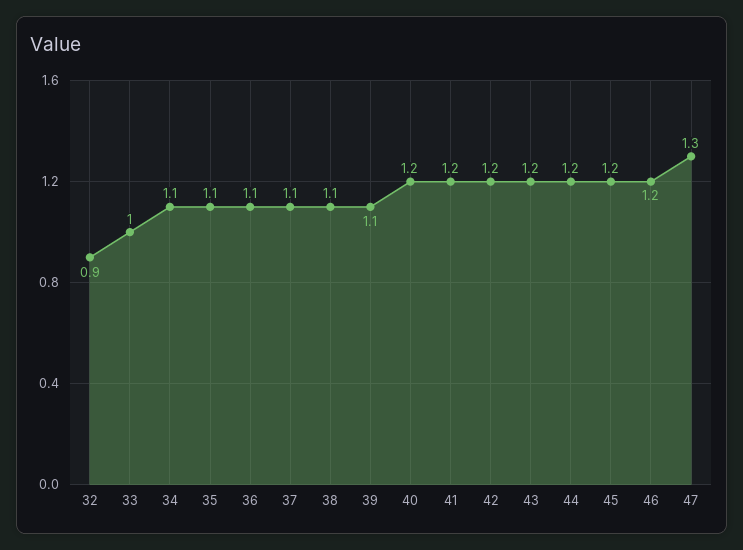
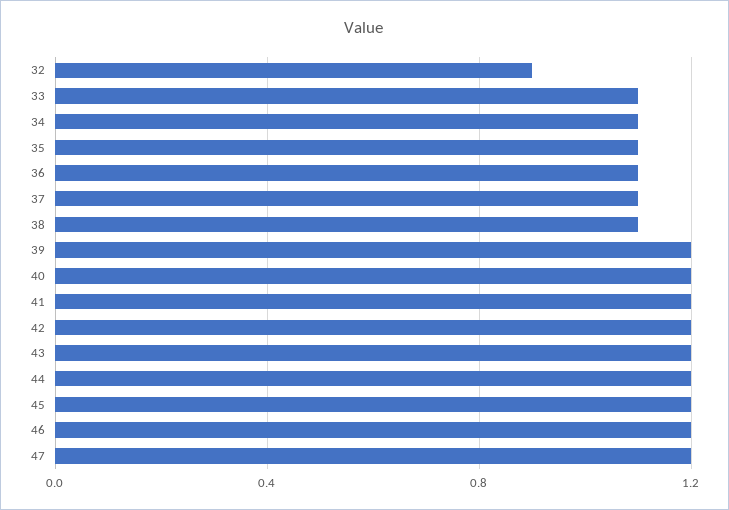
33: 1 -> 1.1
39: 1.1 -> 1.2
47: 1.3 -> 1.2

